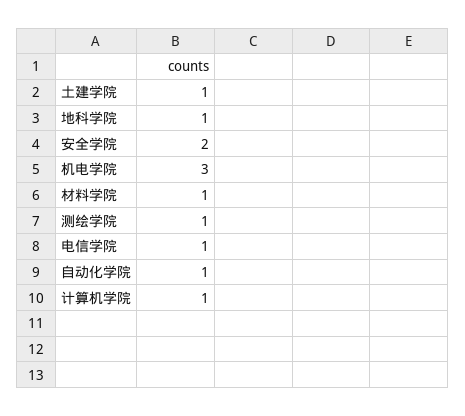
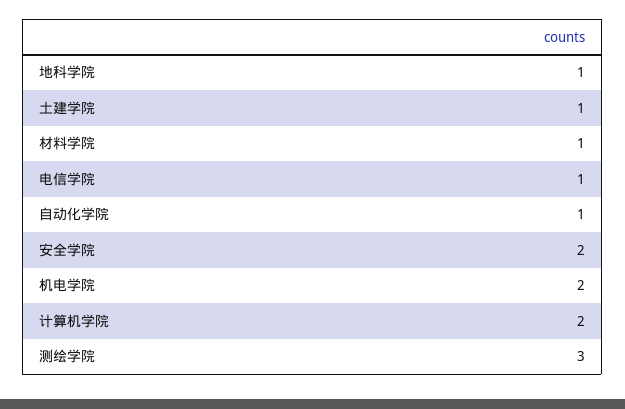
机电学院: 3 -> 2
测绘学院: 1 -> 3
计算机学院: 1 -> 2

